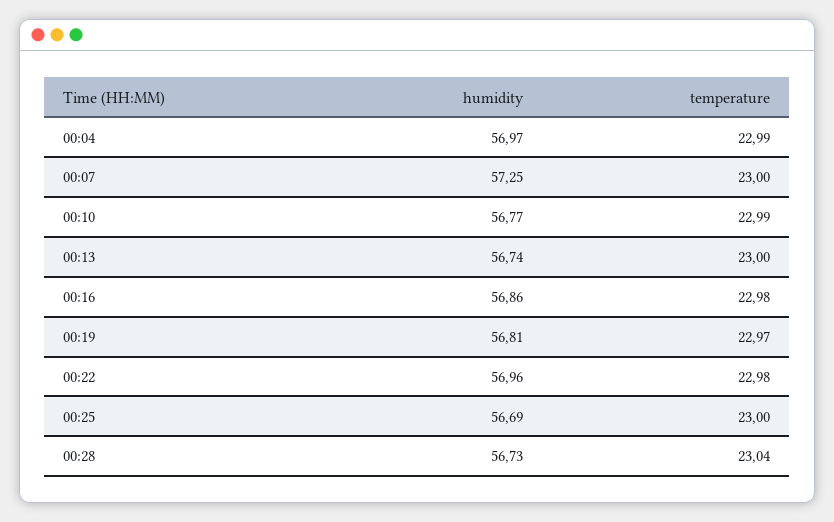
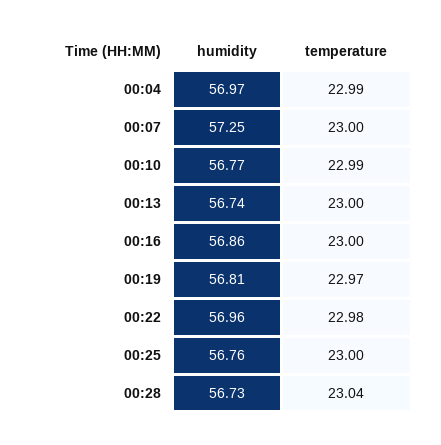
temperature, 00:16: 22.98 -> 23
humidity, 00:25: 56.69 -> 56.76

